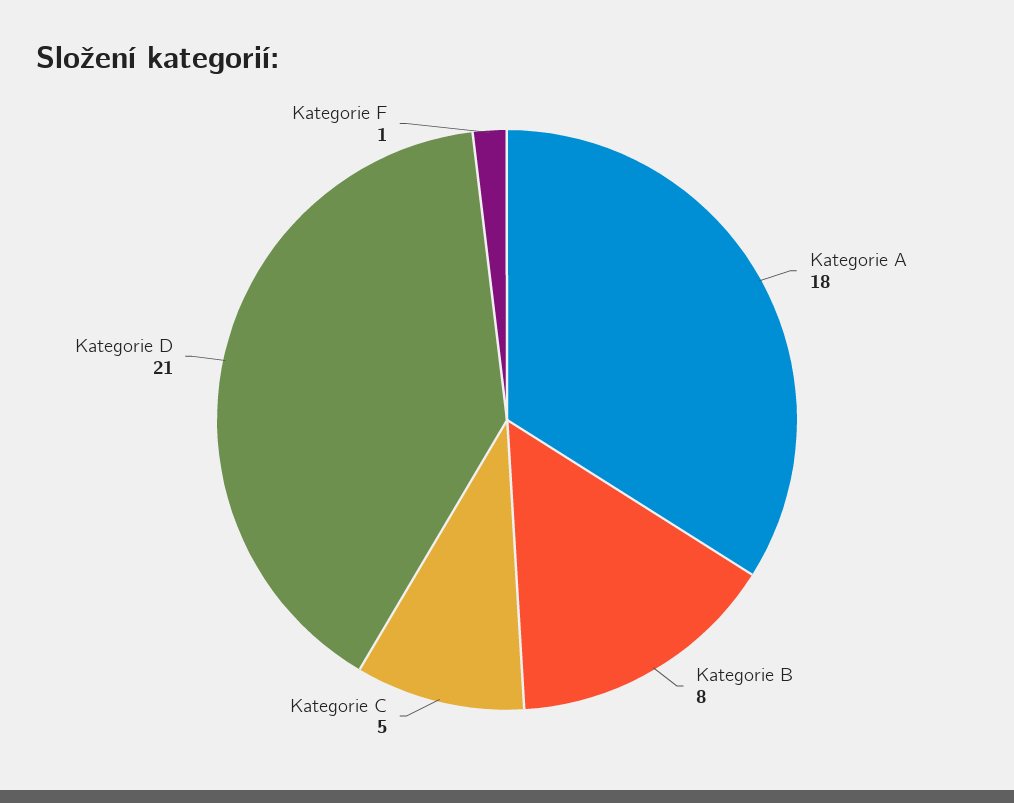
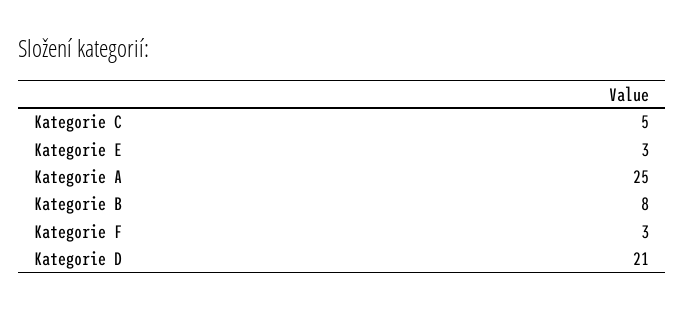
Kategorie A: 18 -> 25
Kategorie F: 1 -> 3
Kategorie E: none -> 3

